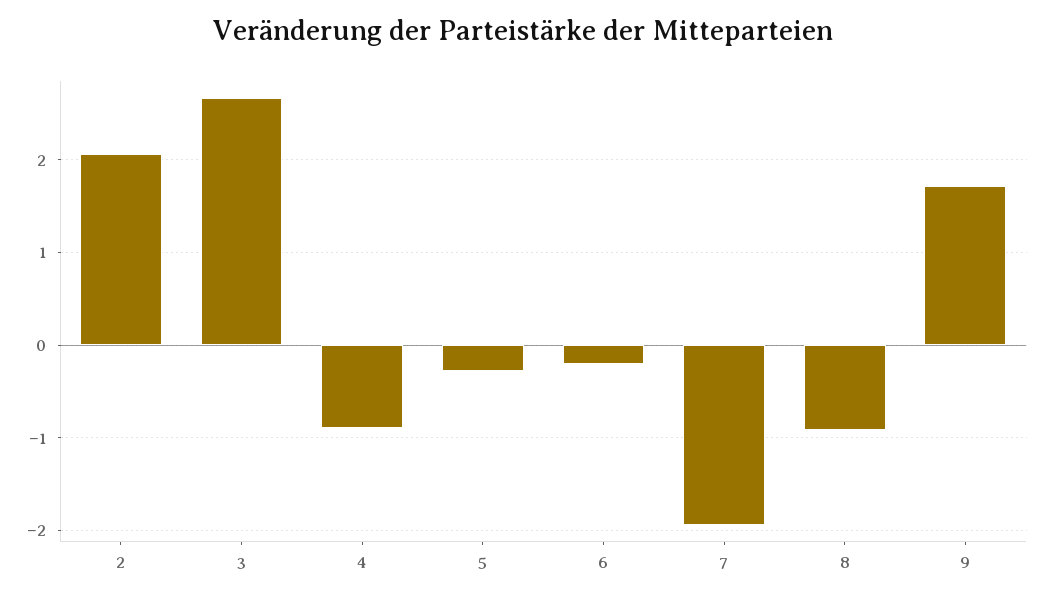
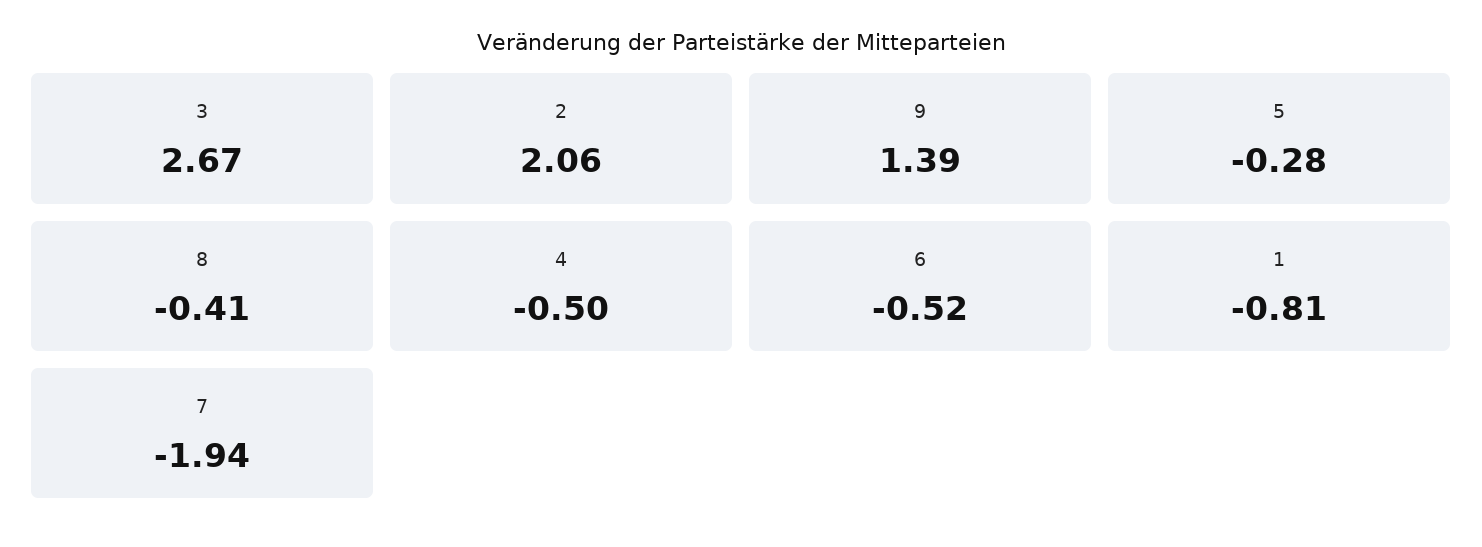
4: -0.9 -> -0.5
6: -0.2 -> -0.52
8: -0.9 -> -0.41
9: 1.7 -> 1.39
1: none -> -0.81

